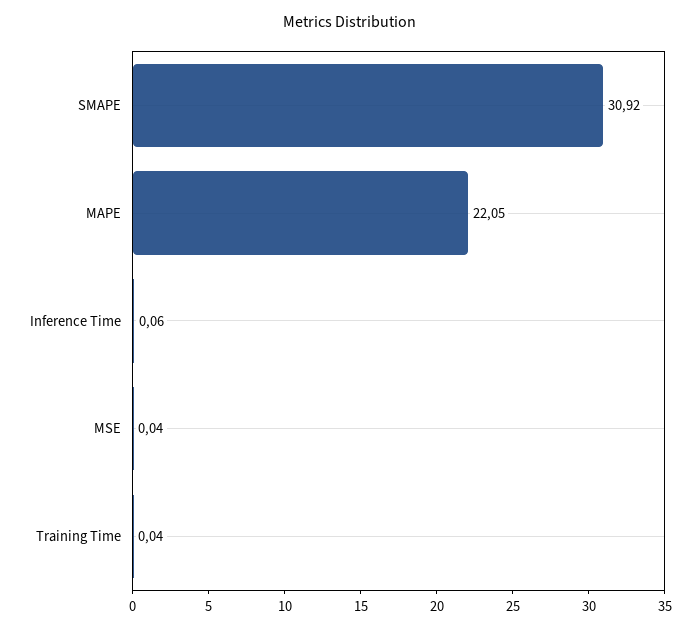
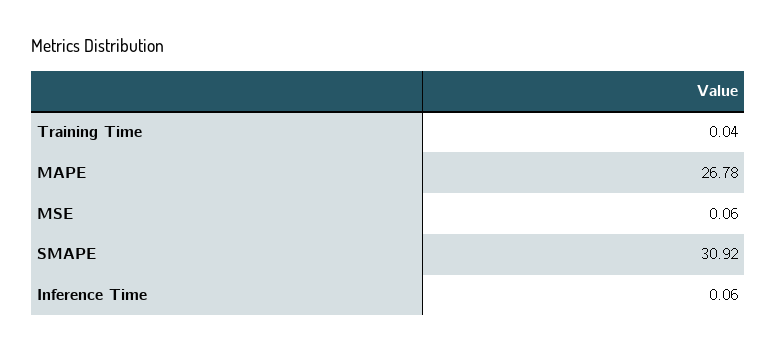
MAPE: 22.05 -> 26.78
MSE: 0.04 -> 0.06

